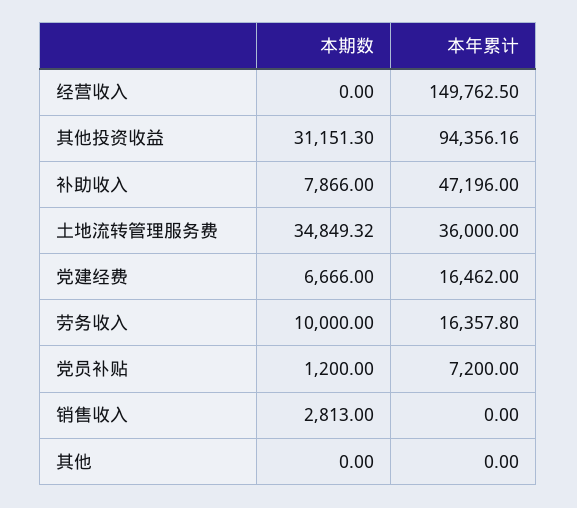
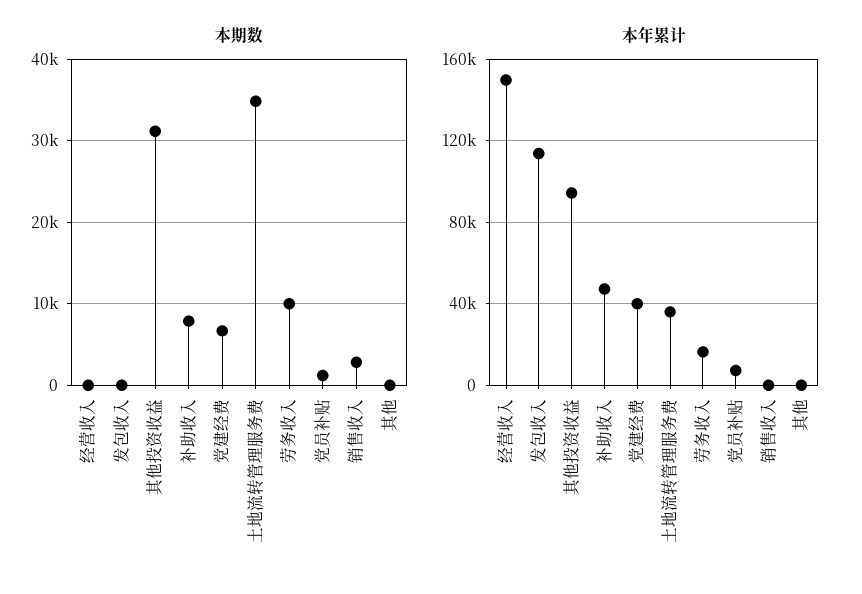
本年累计, 党建经费: 16462 -> 40000
本期数, 发包收入: none -> 0
本年累计, 发包收入: none -> 115000

